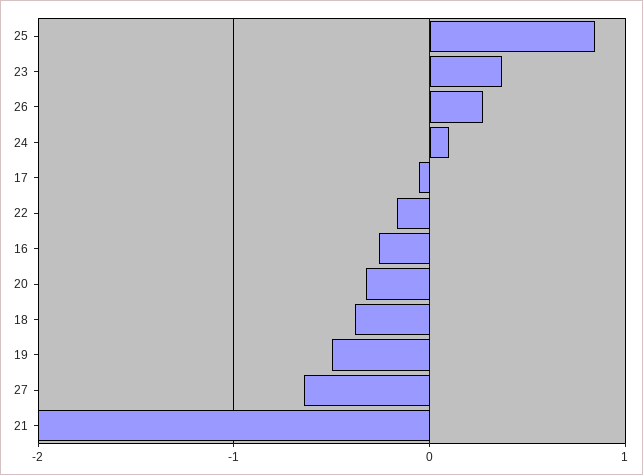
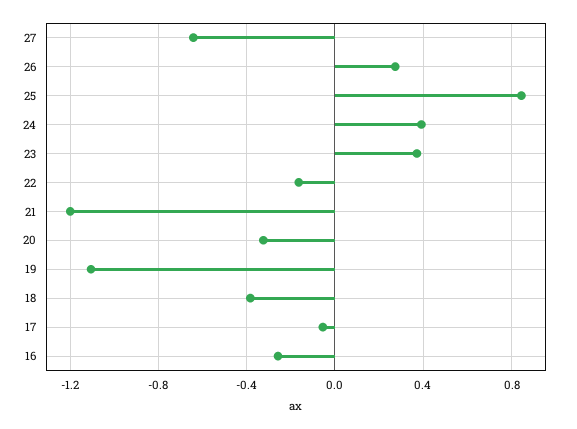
24: 0.1 -> 0.4
19: -0.5 -> -1.1
21: -2 -> -1.2

